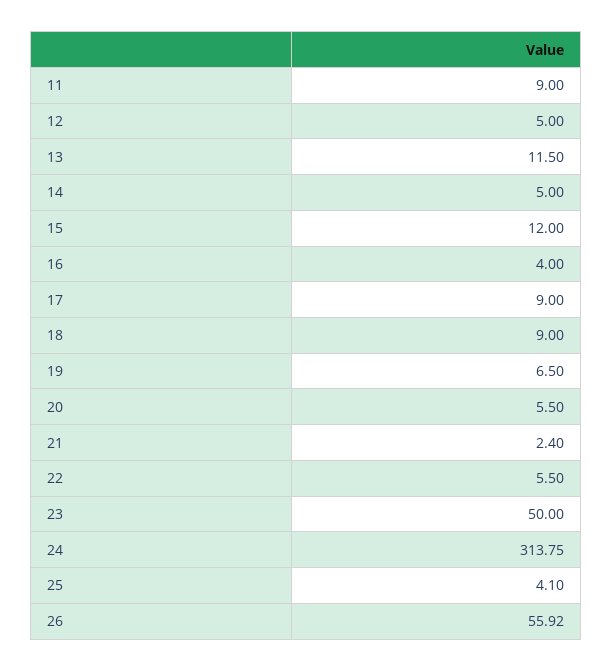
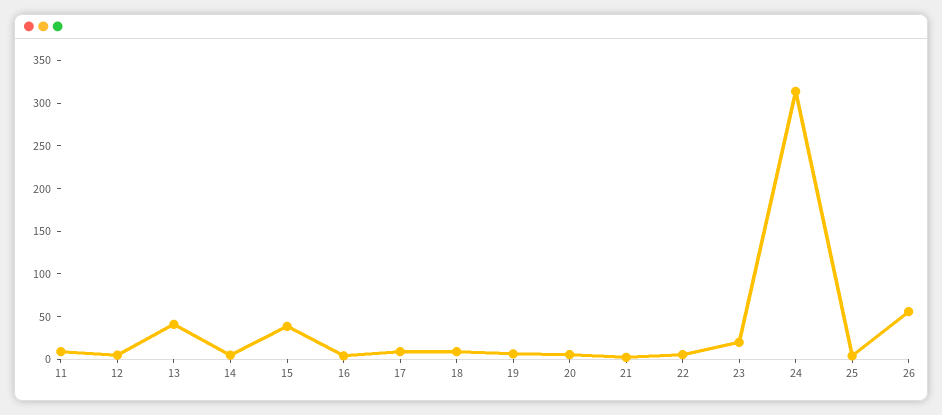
13: 11.5 -> 40
15: 12 -> 40
23: 50 -> 20

